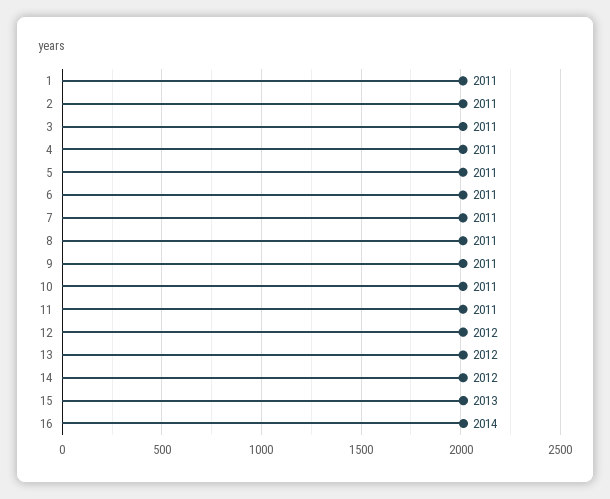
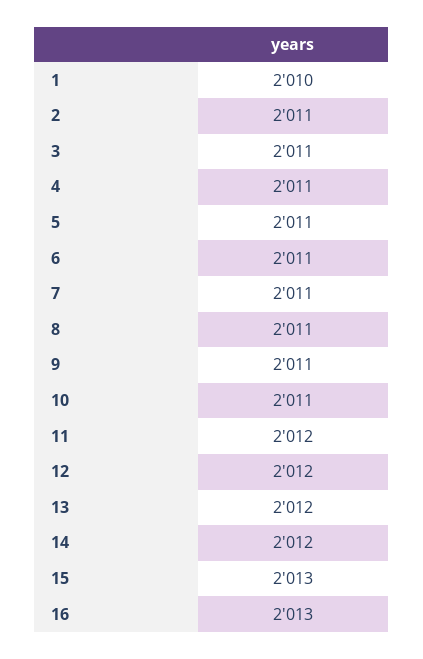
1: 2011 -> 2010
11: 2011 -> 2012
16: 2014 -> 2013

